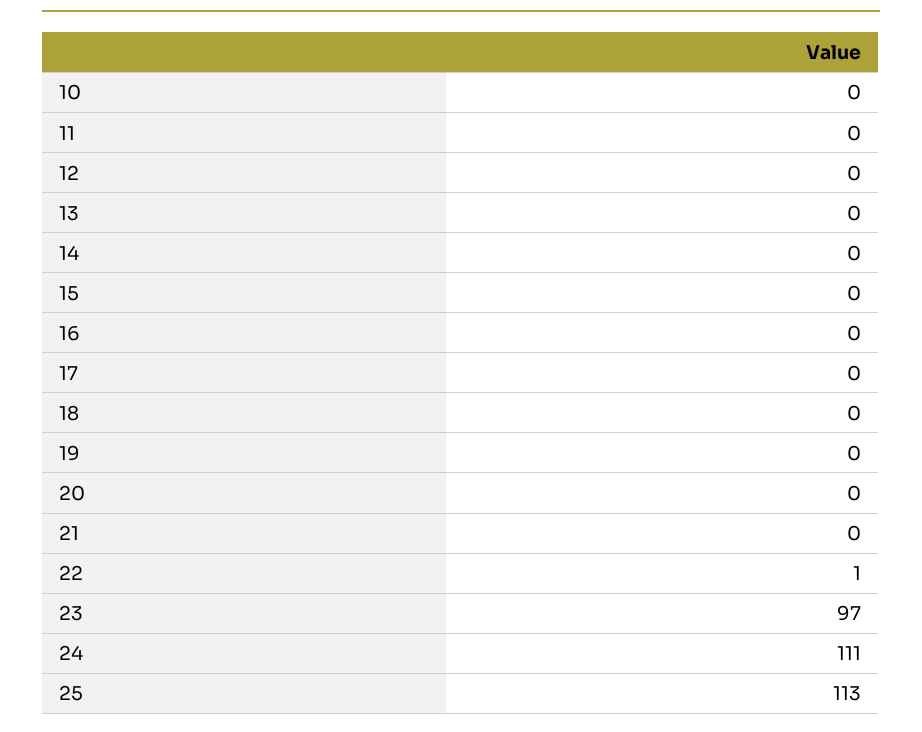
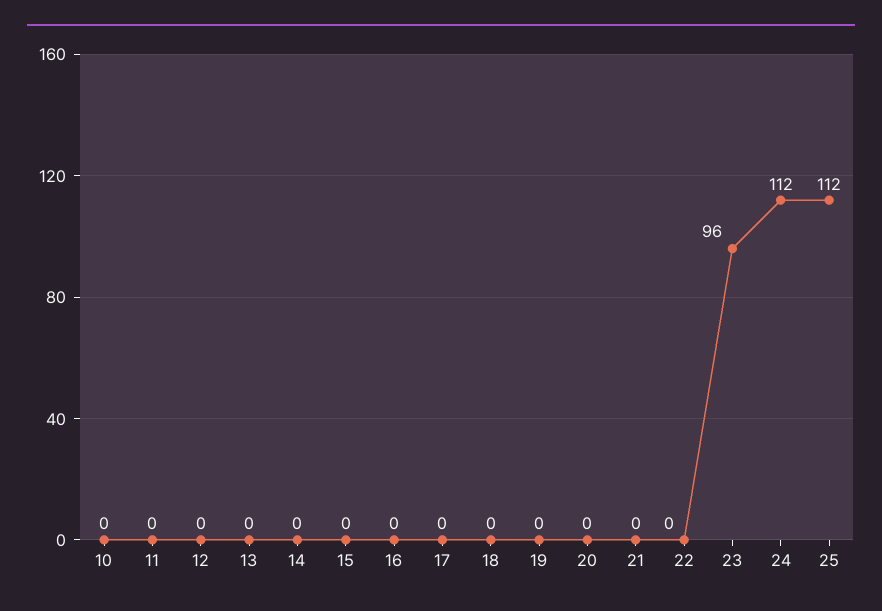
22: 1 -> 0
23: 97 -> 96
24: 111 -> 112
25: 113 -> 112

